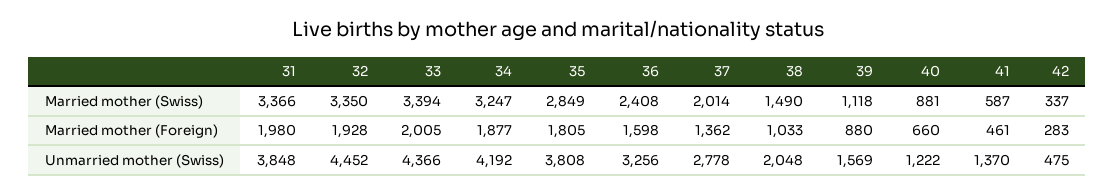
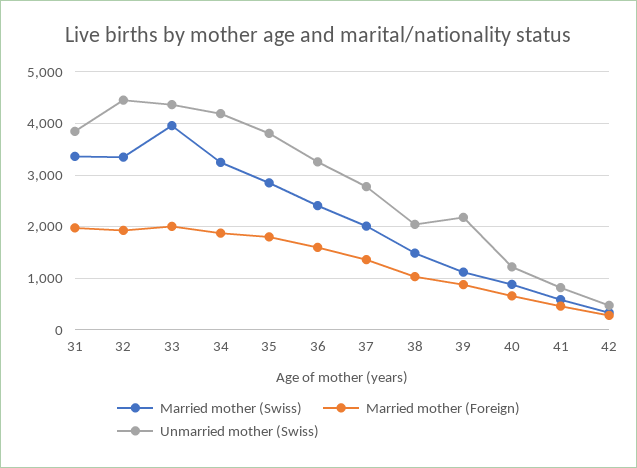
Married mother (Swiss), 33: 3394 -> 4000
Unmarried mother (Swiss), 39: 1569 -> 2200
Unmarried mother (Swiss), 41: 1370 -> 800

